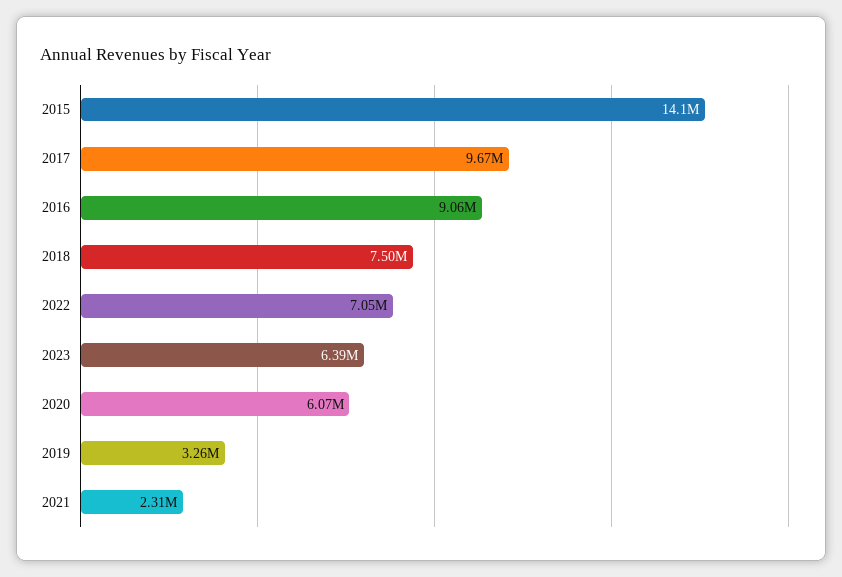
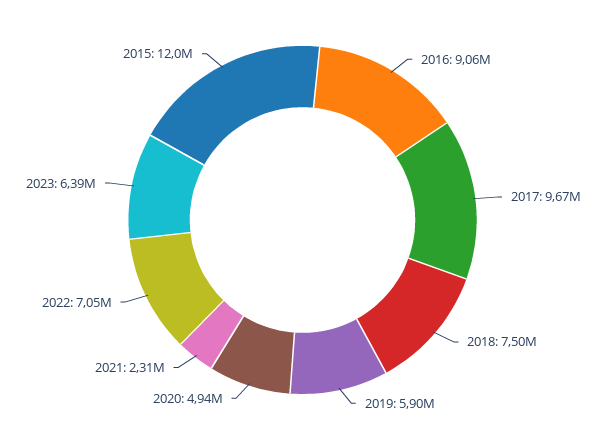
2015: 14100000 -> 12000000
2020: 6070000 -> 4940000
2019: 3260000 -> 5900000

